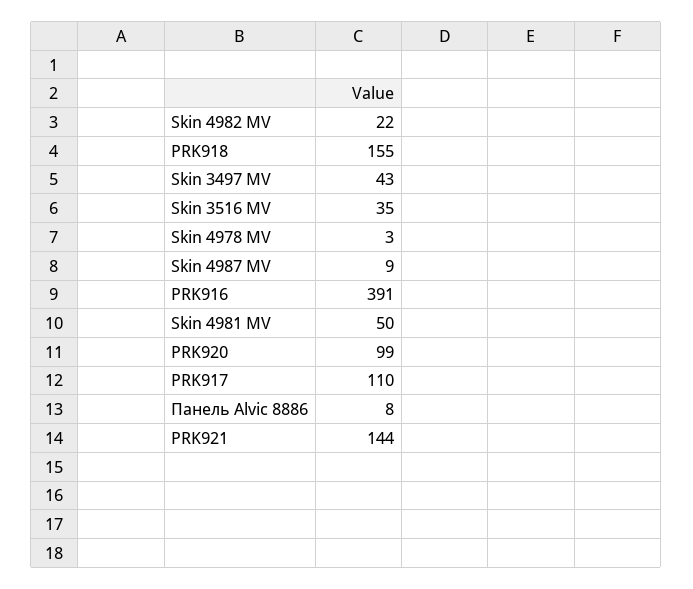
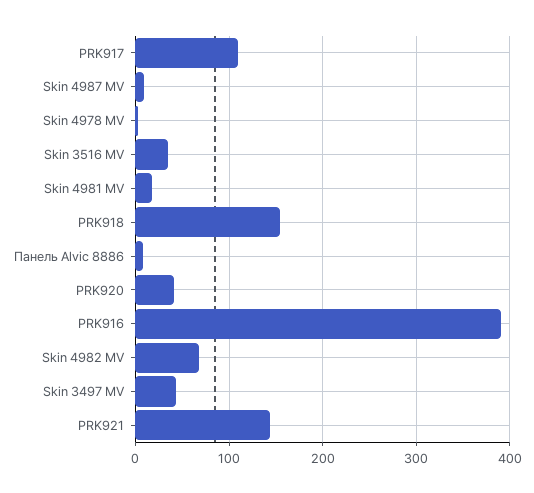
Skin 4982 MV: 22 -> 70
Skin 4981 MV: 50 -> 20
PRK920: 99 -> 40

